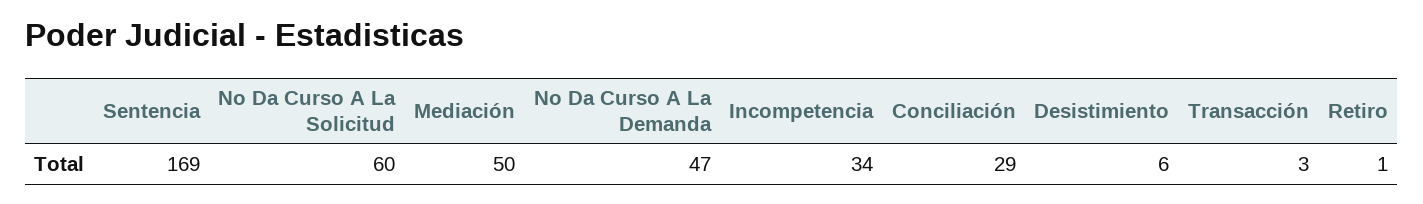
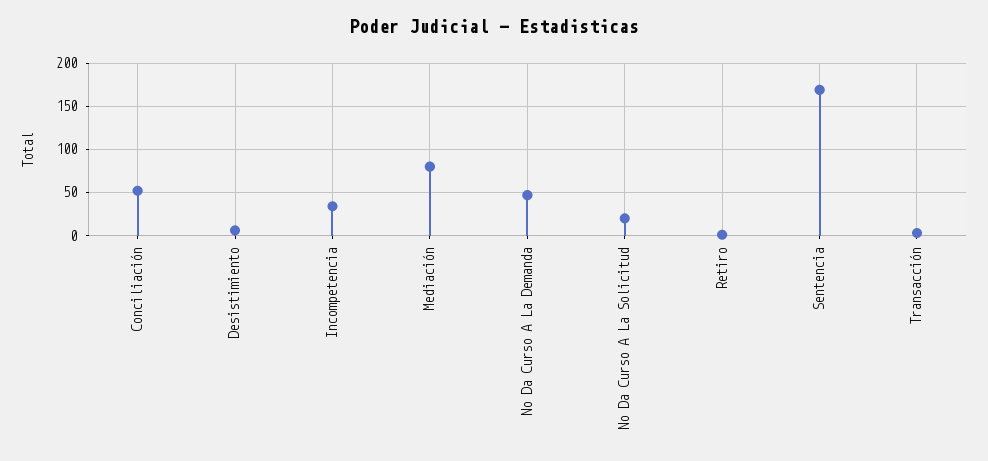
No Da Curso A La Solicitud: 60 -> 20
Mediación: 50 -> 80
Conciliación: 29 -> 50

